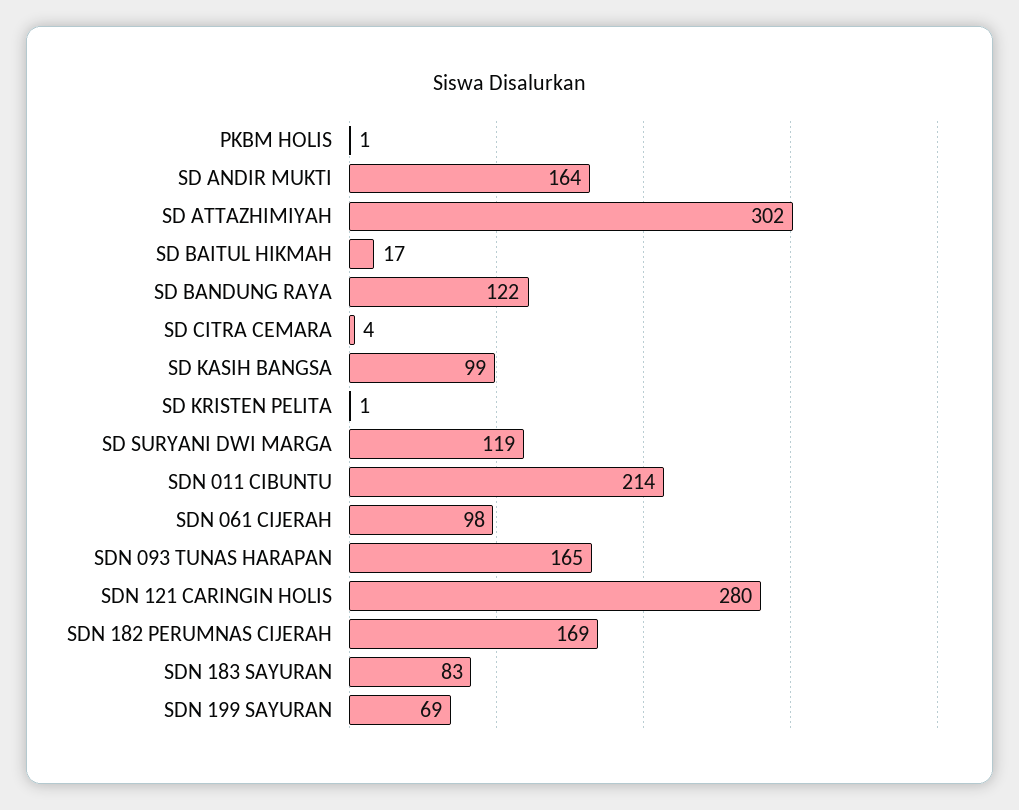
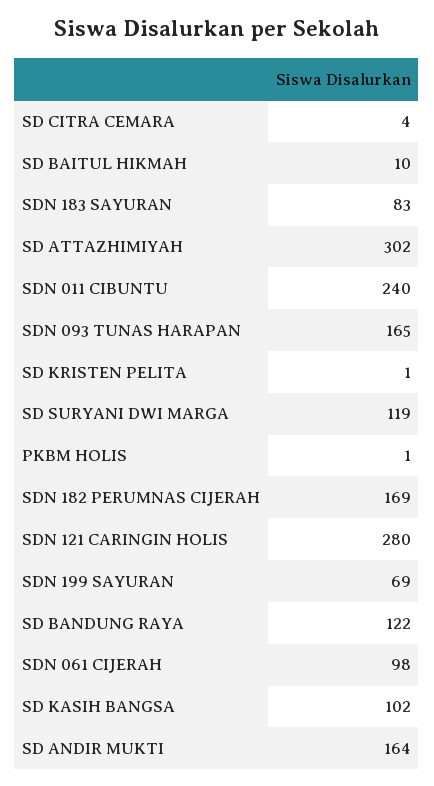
SD BAITUL HIKMAH: 17 -> 10
SD KASIH BANGSA: 99 -> 102
SDN 011 CIBUNTU: 214 -> 240

